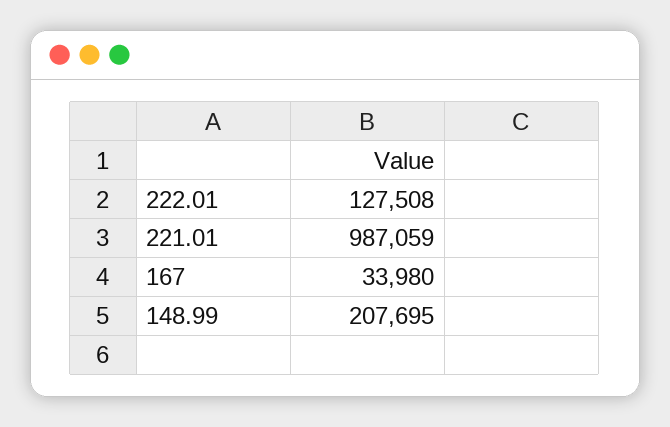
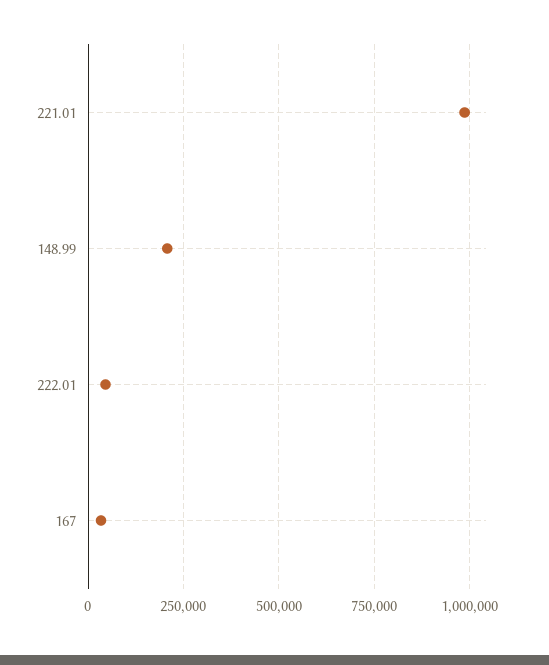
222.01: 127508 -> 50000

